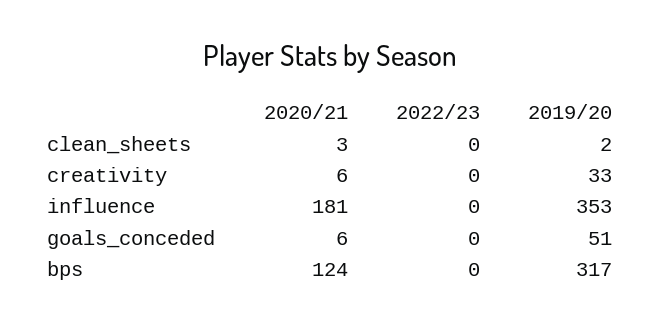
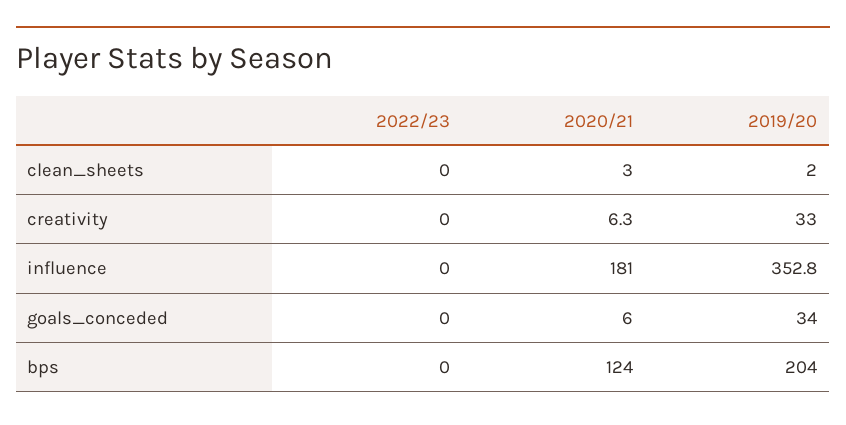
2019/20, goals_conceded: 51 -> 34
2019/20, bps: 317 -> 204

